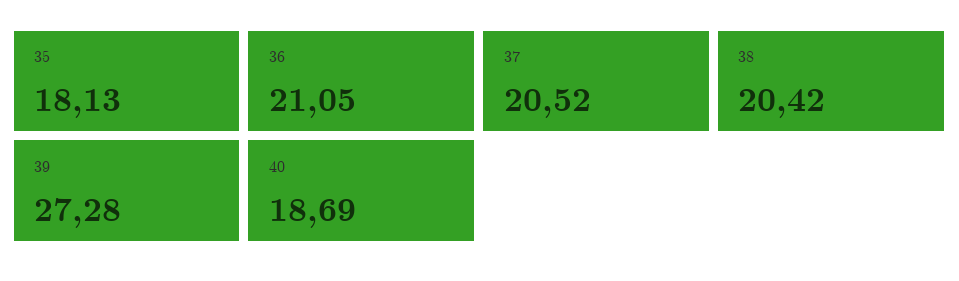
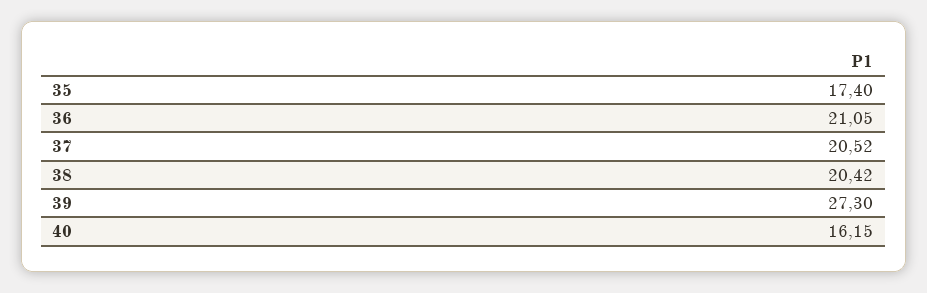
35: 18.13 -> 17.4
39: 27.28 -> 27.3
40: 18.69 -> 16.15

